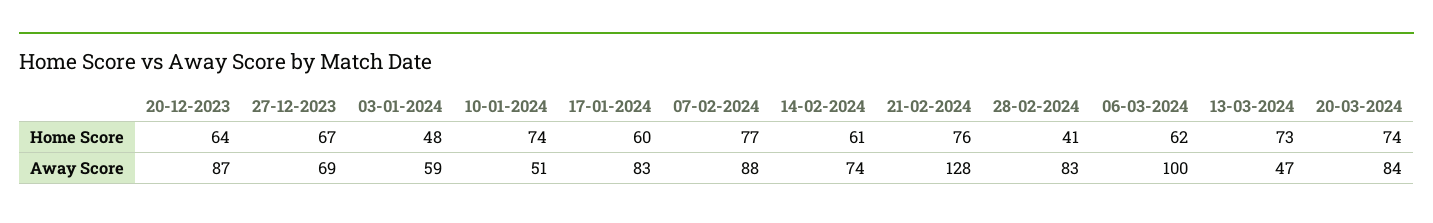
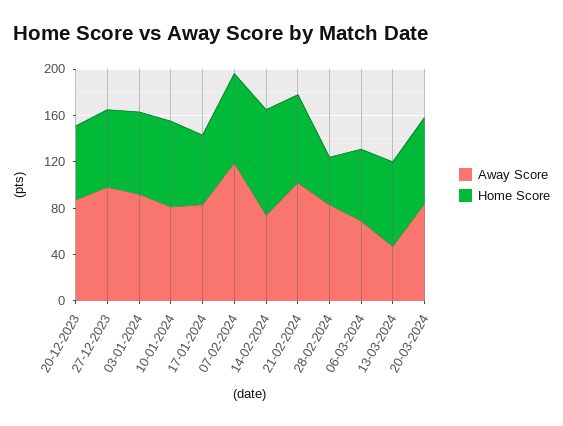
Home Score, 03-01-2024: 48 -> 70
Home Score, 14-02-2024: 61 -> 90
Away Score, 27-12-2023: 69 -> 100
Away Score, 03-01-2024: 59 -> 90
Away Score, 10-01-2024: 51 -> 80
Away Score, 07-02-2024: 88 -> 120
Away Score, 21-02-2024: 128 -> 100
Away Score, 06-03-2024: 100 -> 70

